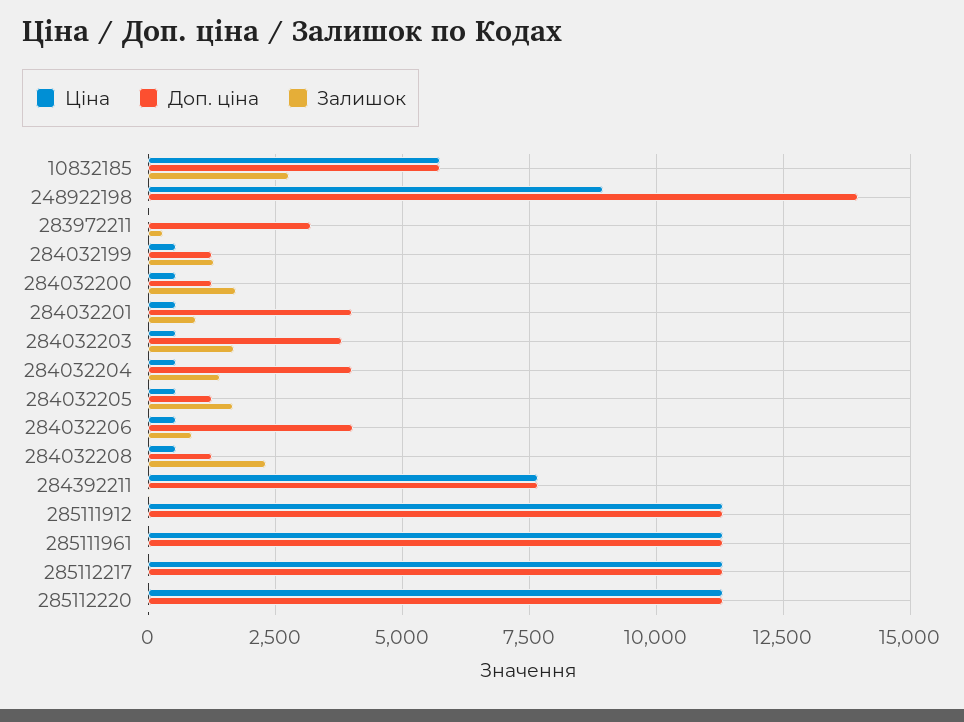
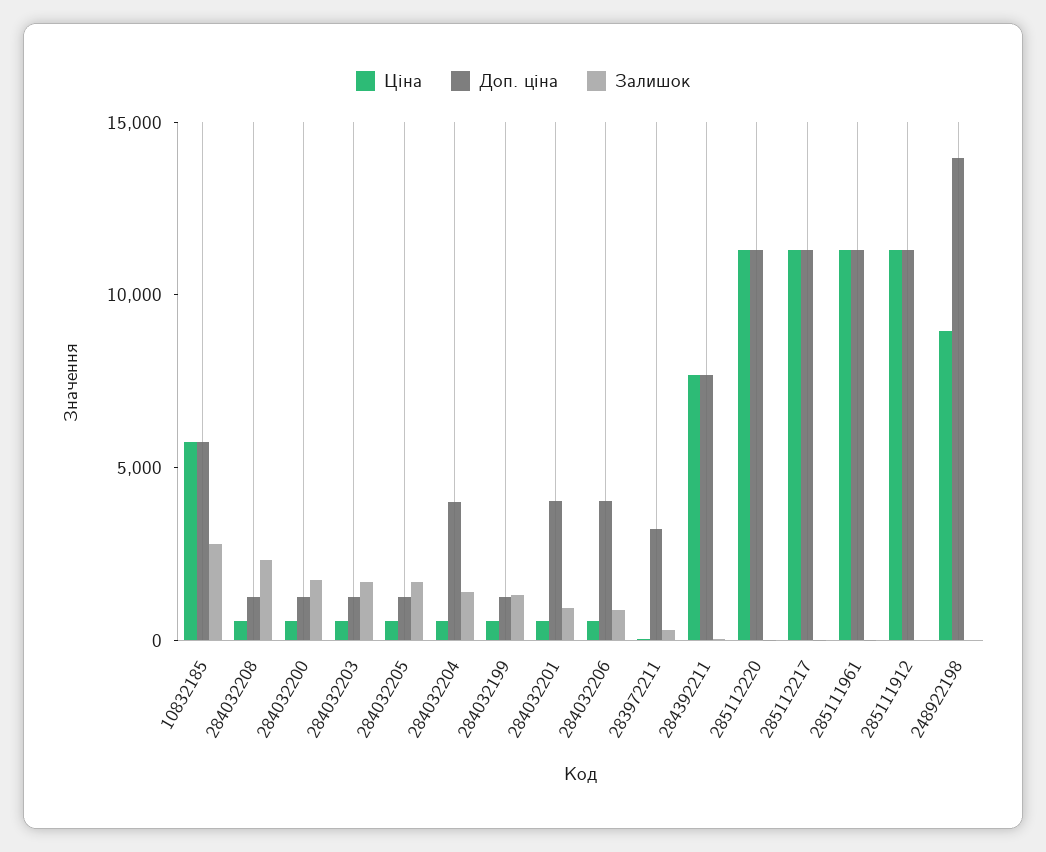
Доп. ціна, 284032203: 3750 -> 1000

